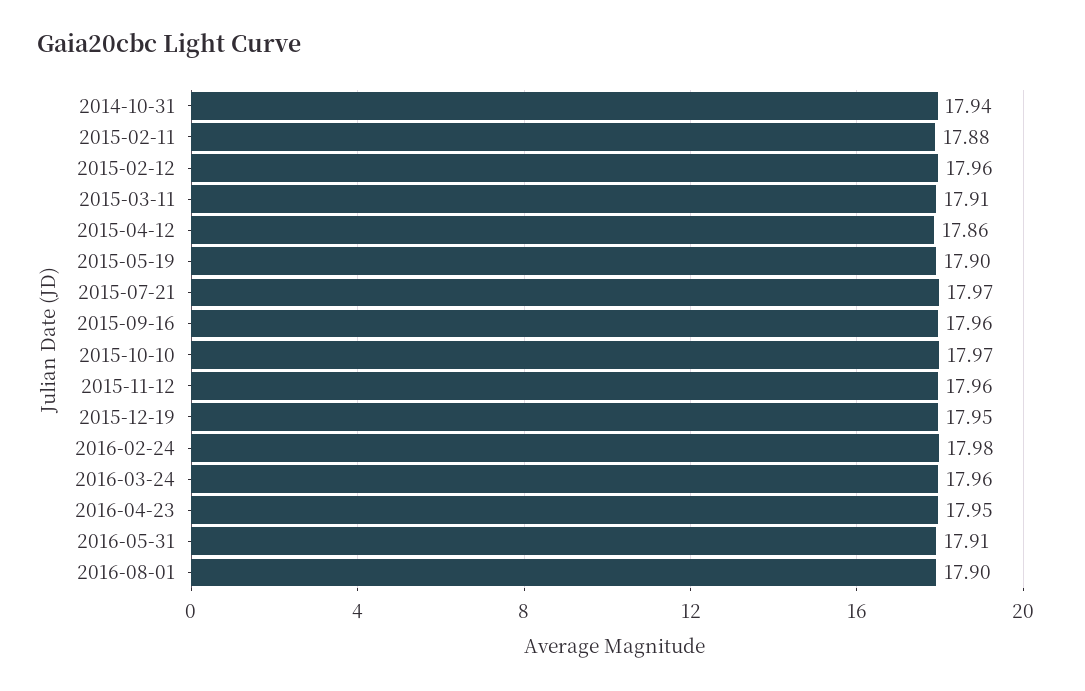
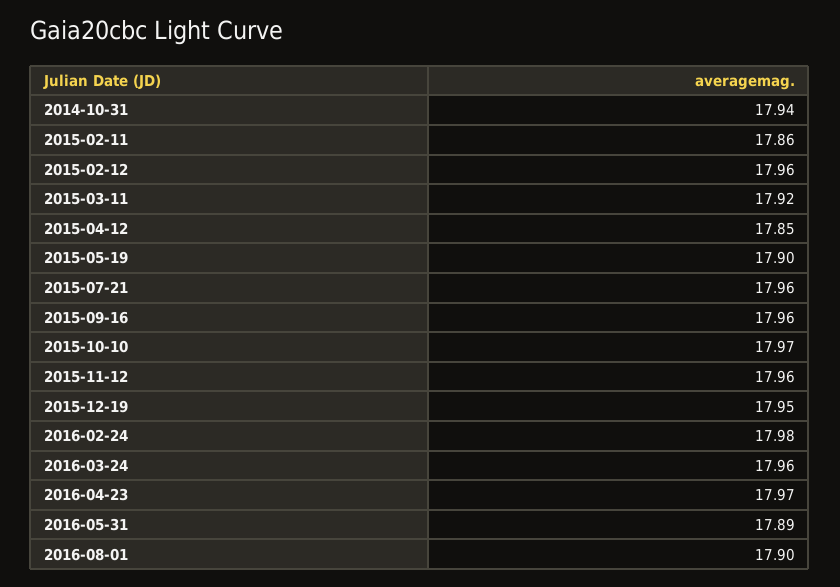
2015-02-11: 17.88 -> 17.86
2015-03-11: 17.91 -> 17.92
2015-04-12: 17.86 -> 17.85
2015-07-21: 17.97 -> 17.96
2016-04-23: 17.95 -> 17.97
2016-05-31: 17.91 -> 17.89

